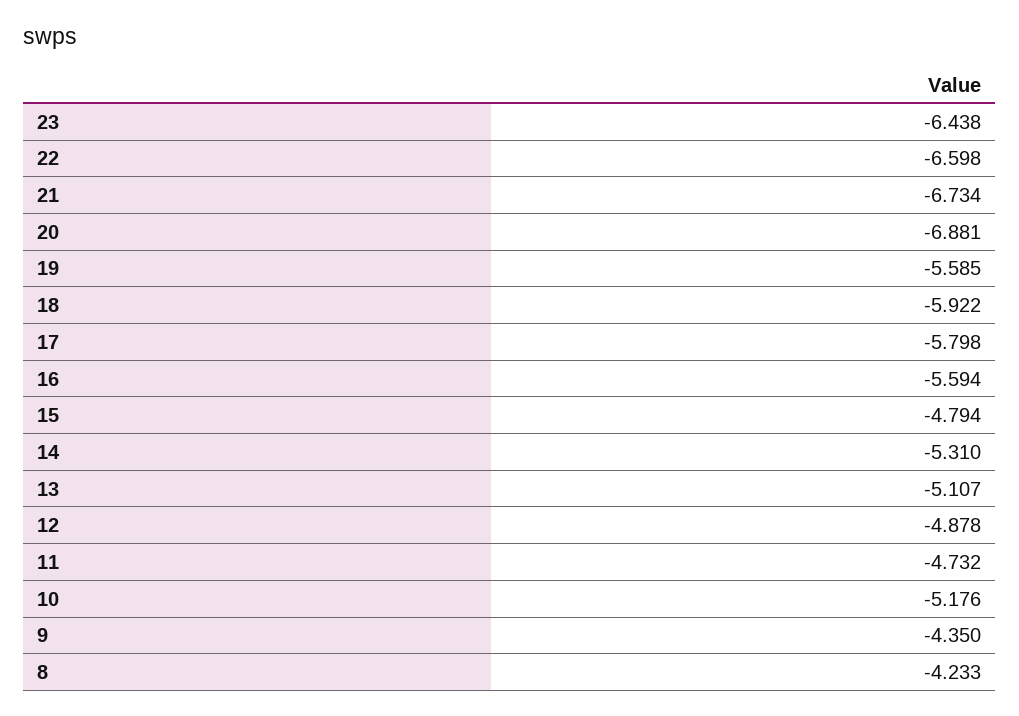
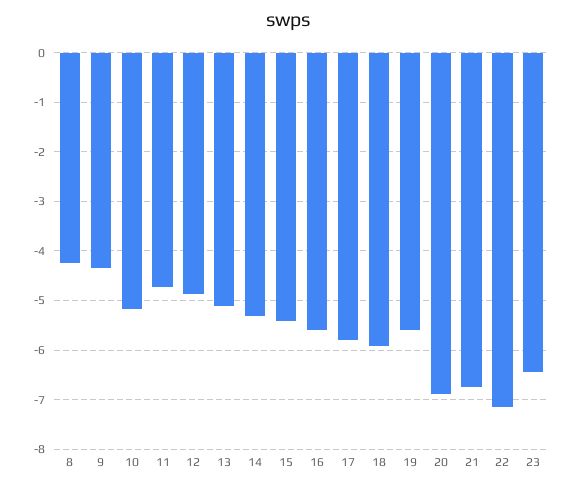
22: -6.598 -> -7.2
15: -4.794 -> -5.4

